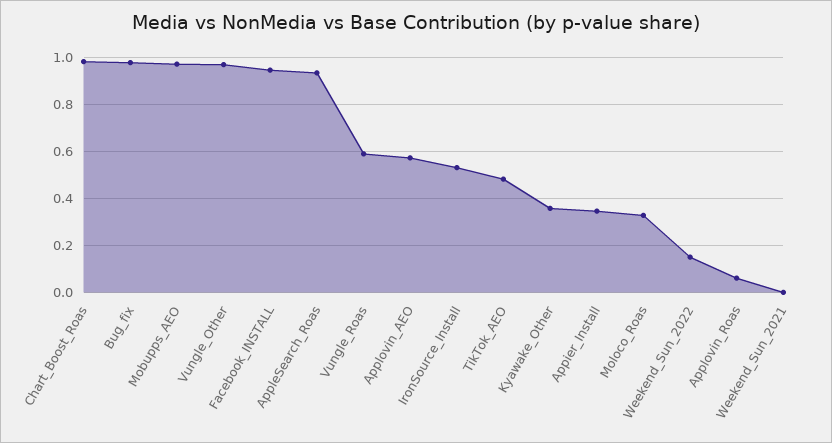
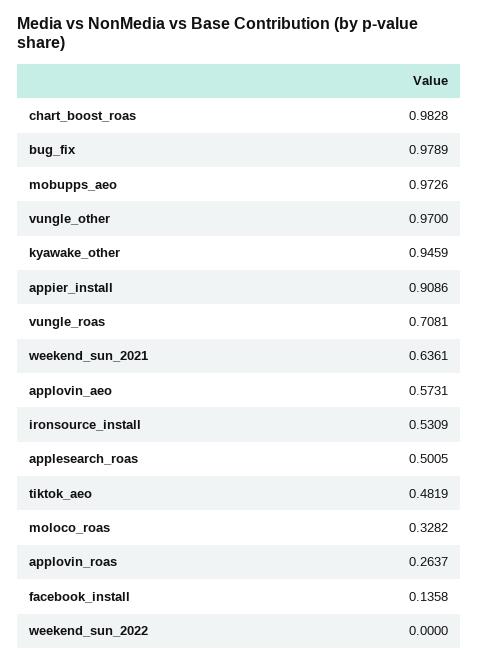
Facebook_INSTALL: 0.95 -> 0.1358
AppleSearch_Roas: 0.95 -> 0.5005
Vungle_Roas: 0.6 -> 0.7081
Kyawake_Other: 0.35 -> 0.9459
Appier_Install: 0.35 -> 0.9086
Weekend_Sun_2022: 0.15 -> 0
Applovin_Roas: 0.05 -> 0.2637
Weekend_Sun_2021: 0 -> 0.6361

